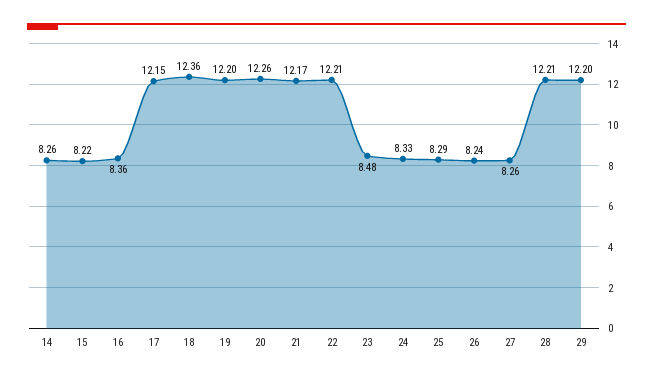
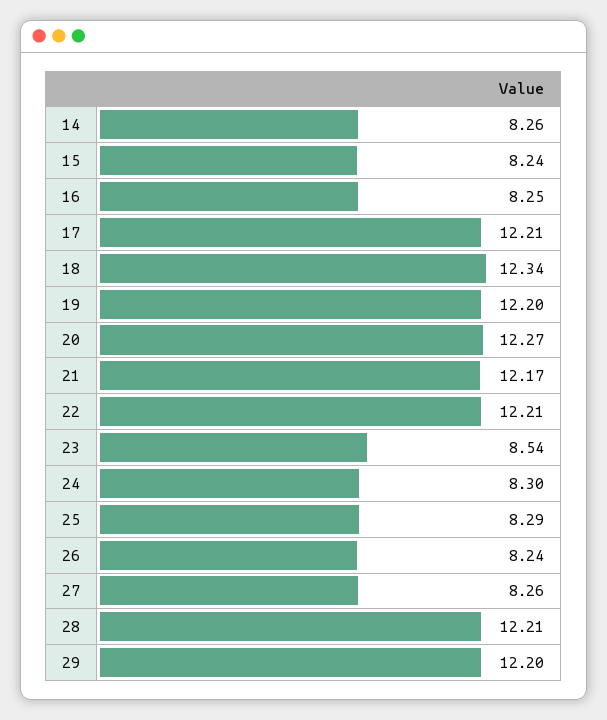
15: 8.22 -> 8.24
16: 8.36 -> 8.25
17: 12.15 -> 12.21
18: 12.36 -> 12.34
20: 12.26 -> 12.27
23: 8.48 -> 8.54
24: 8.33 -> 8.3

